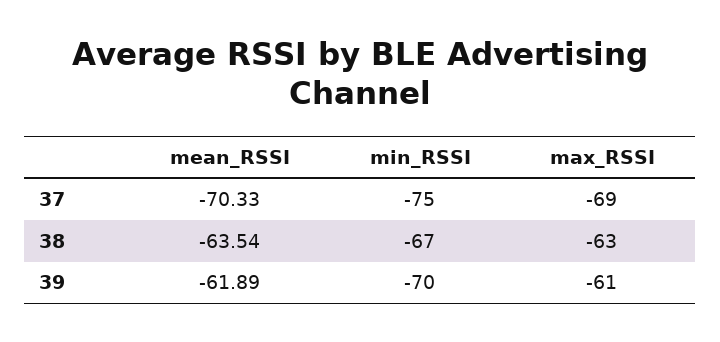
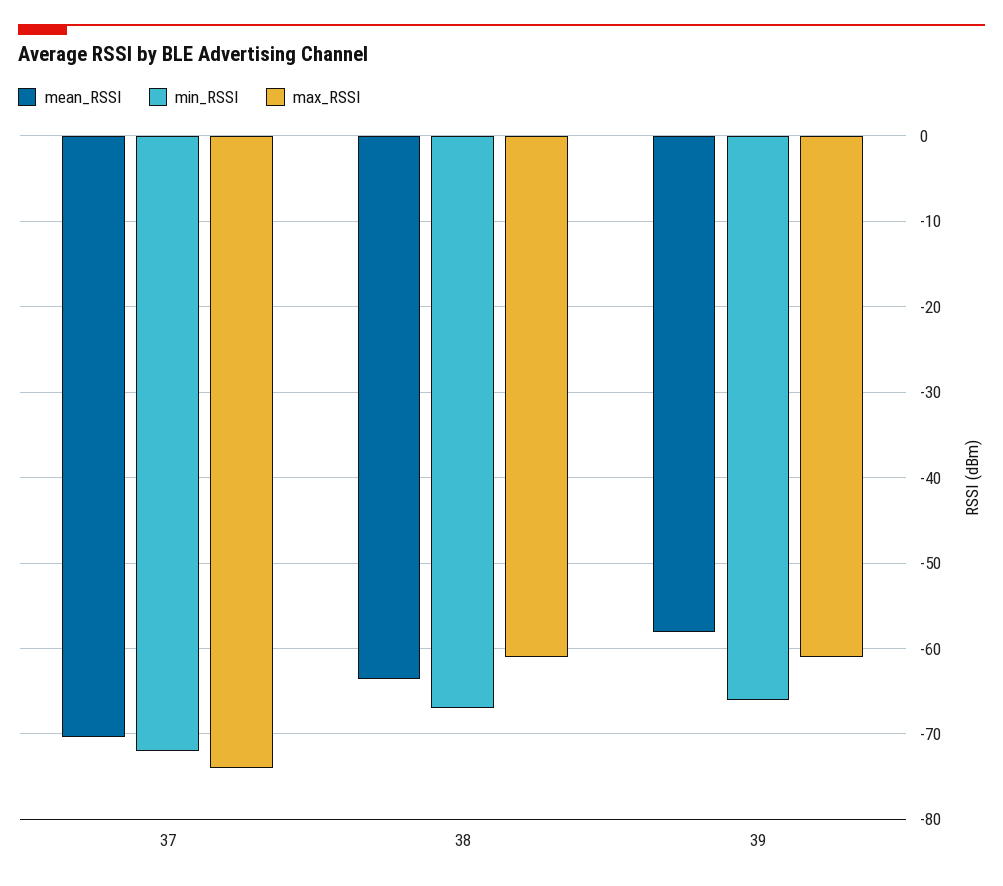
min_RSSI, 37: -75 -> -72
max_RSSI, 37: -69 -> -74
max_RSSI, 38: -63 -> -61
mean_RSSI, 39: -61.89 -> -58
min_RSSI, 39: -70 -> -66

